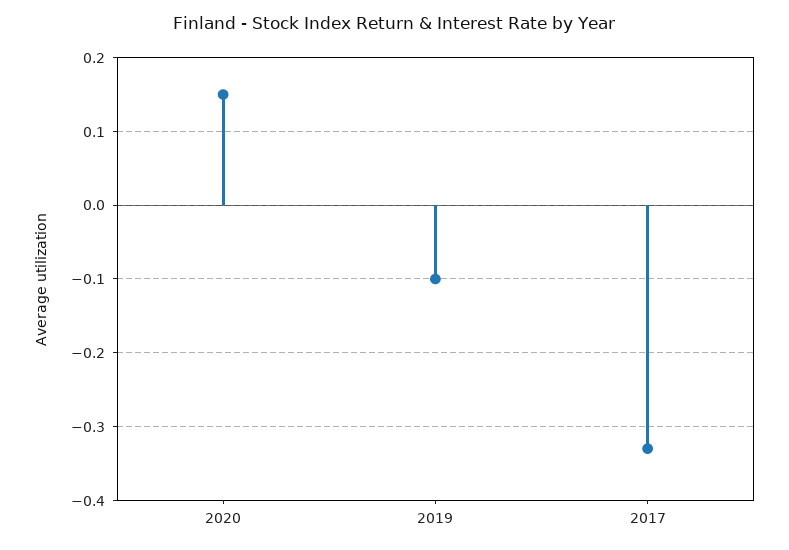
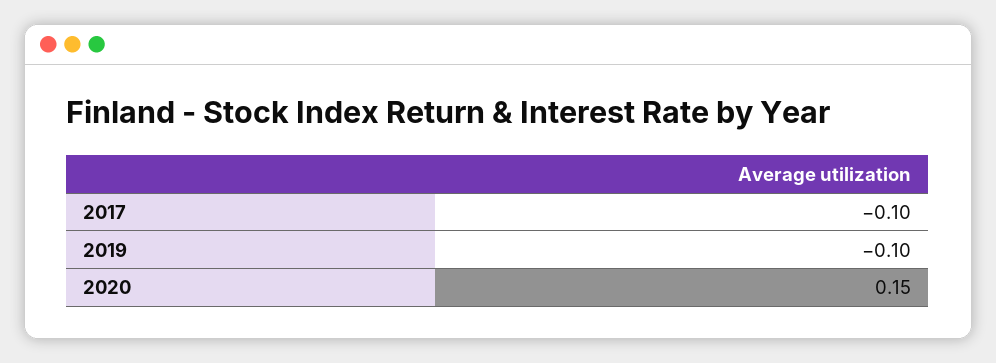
2017: -0.33 -> -0.1

